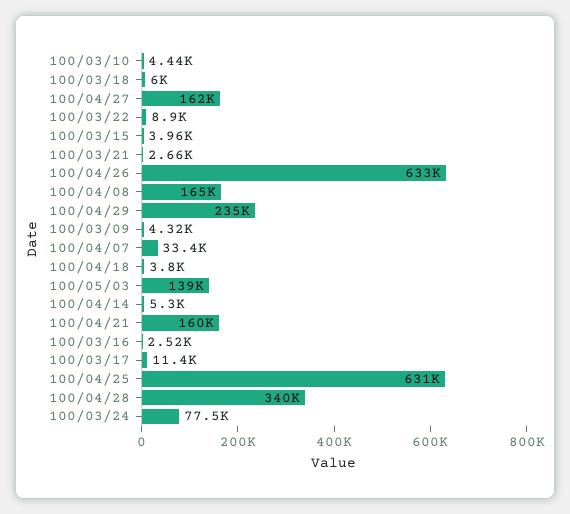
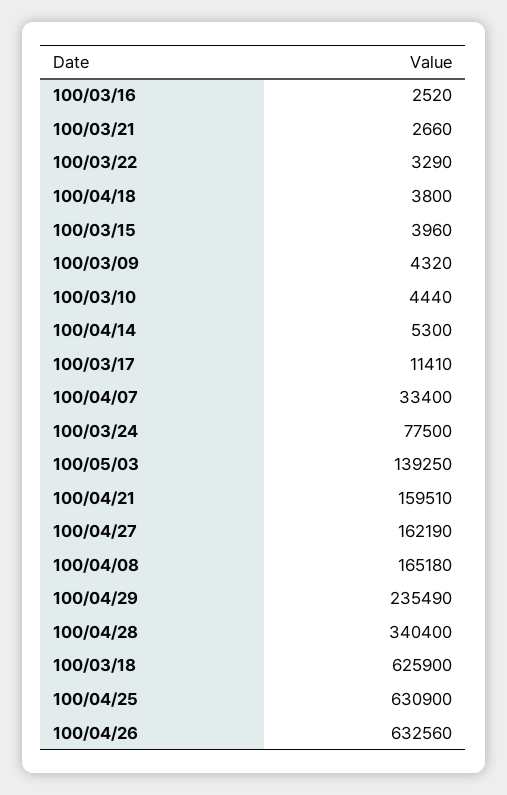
100/03/18: 6000 -> 625900
100/03/22: 8900 -> 3290

